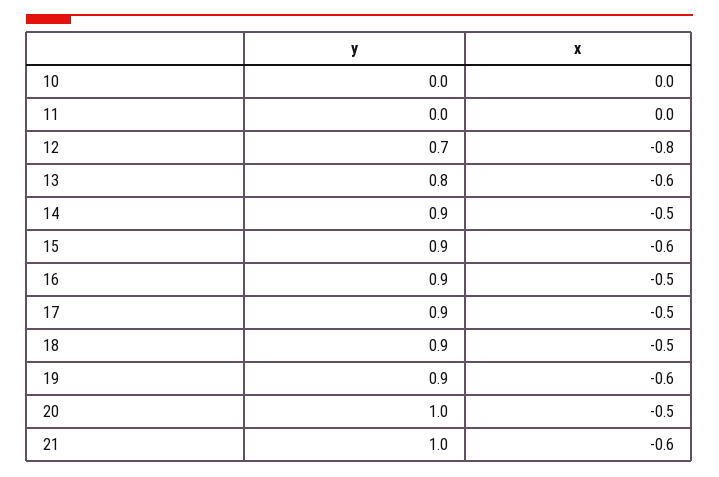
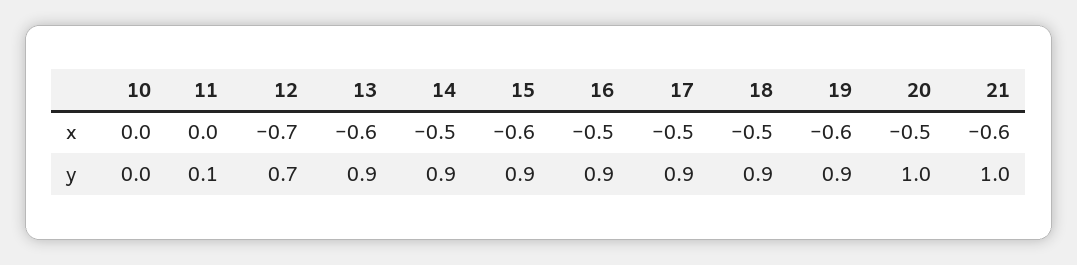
y, 11: 0 -> 0.1
x, 12: -0.8 -> -0.7
y, 13: 0.8 -> 0.9

